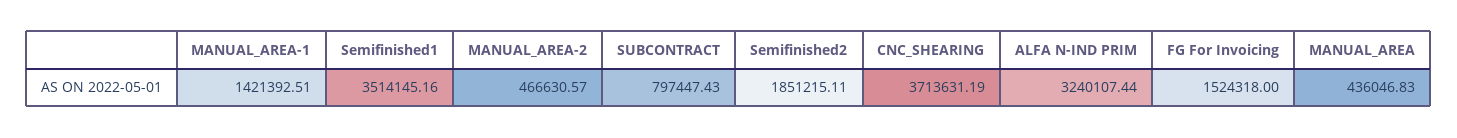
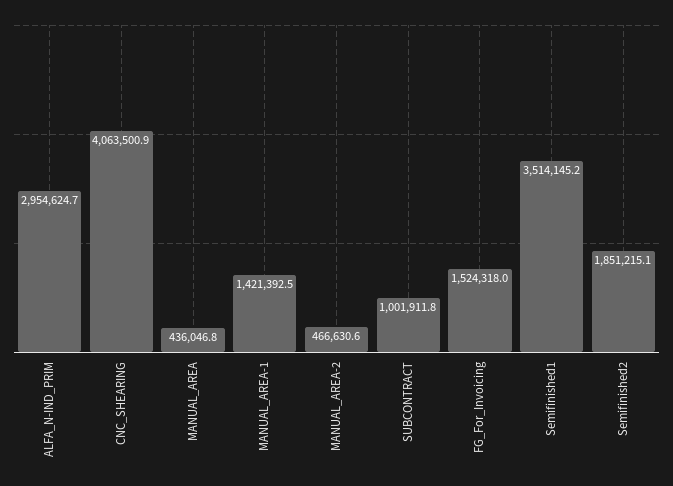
SUBCONTRACT: 797447.43 -> 1001911.8
CNC_SHEARING: 3713631.19 -> 4063500.9
ALFA N-IND PRIM: 3240107.44 -> 2954624.7

